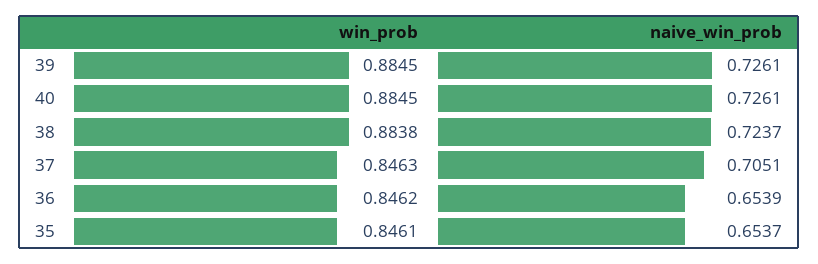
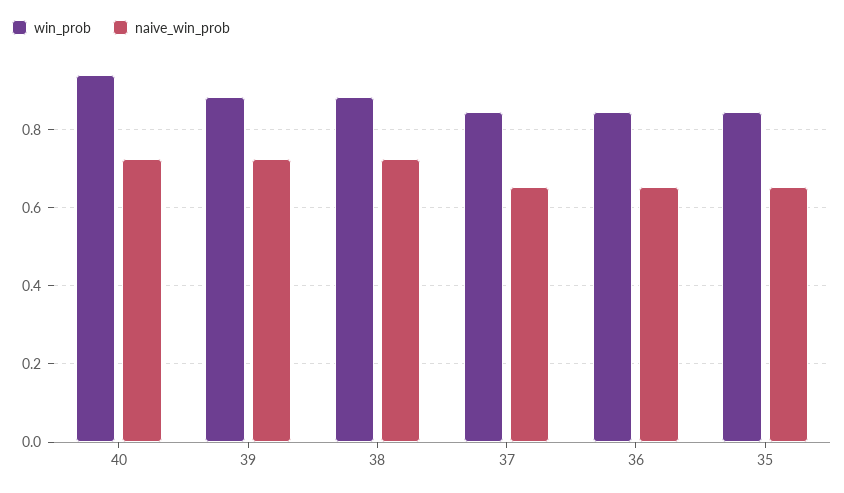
win_prob, 40: 0.8845 -> 0.94
naive_win_prob, 37: 0.7051 -> 0.66

